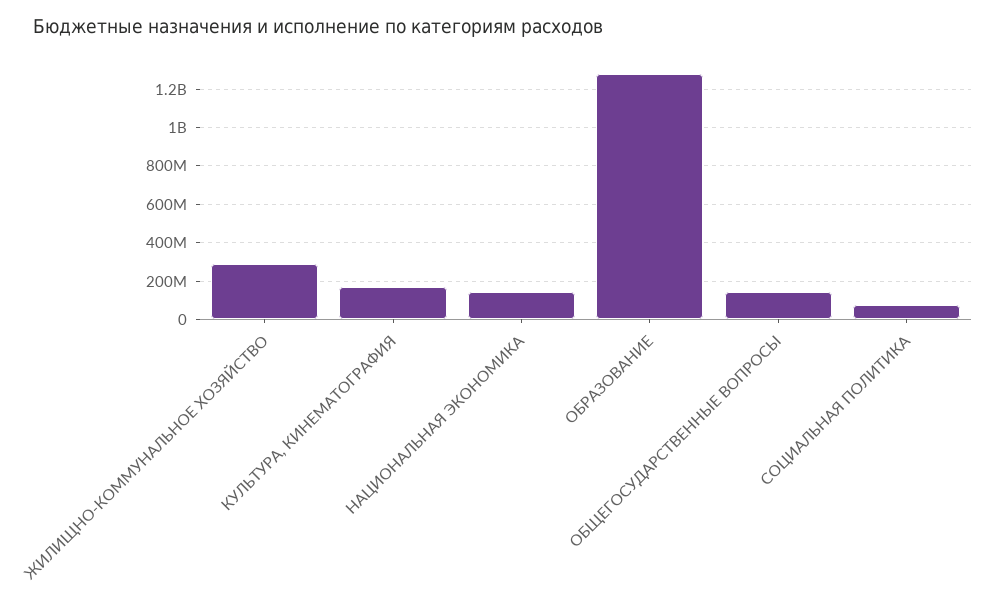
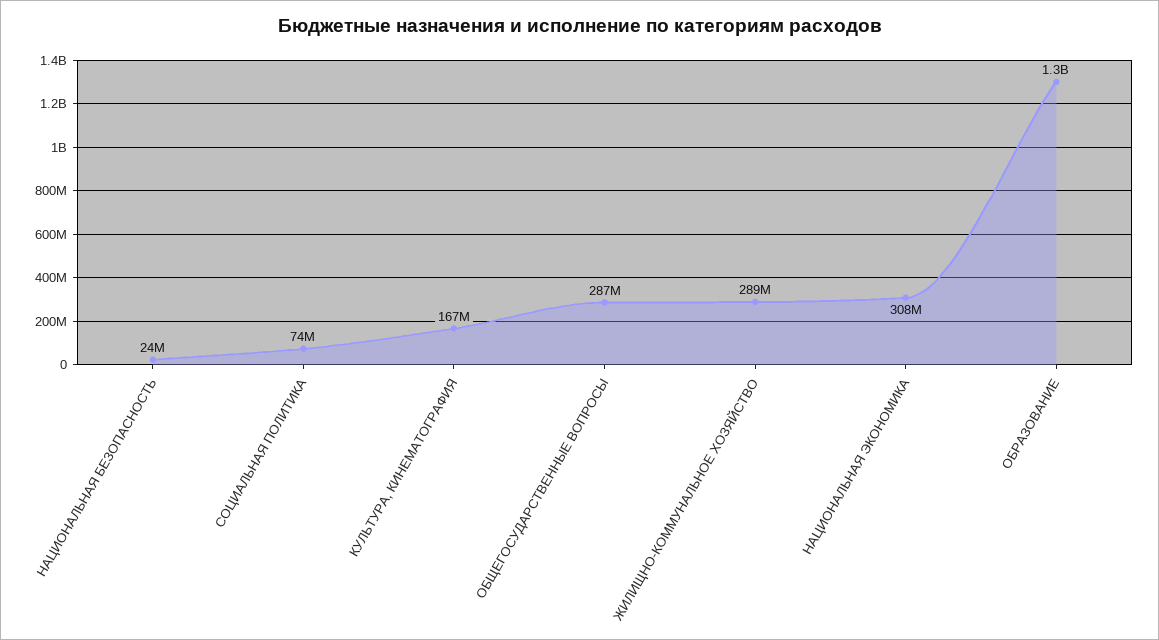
НАЦИОНАЛЬНАЯ ЭКОНОМИКА: 150000000 -> 308000000
ОБЩЕГОСУДАРСТВЕННЫЕ ВОПРОСЫ: 150000000 -> 287000000
НАЦИОНАЛЬНАЯ БЕЗОПАСНОСТЬ: none -> 24000000

